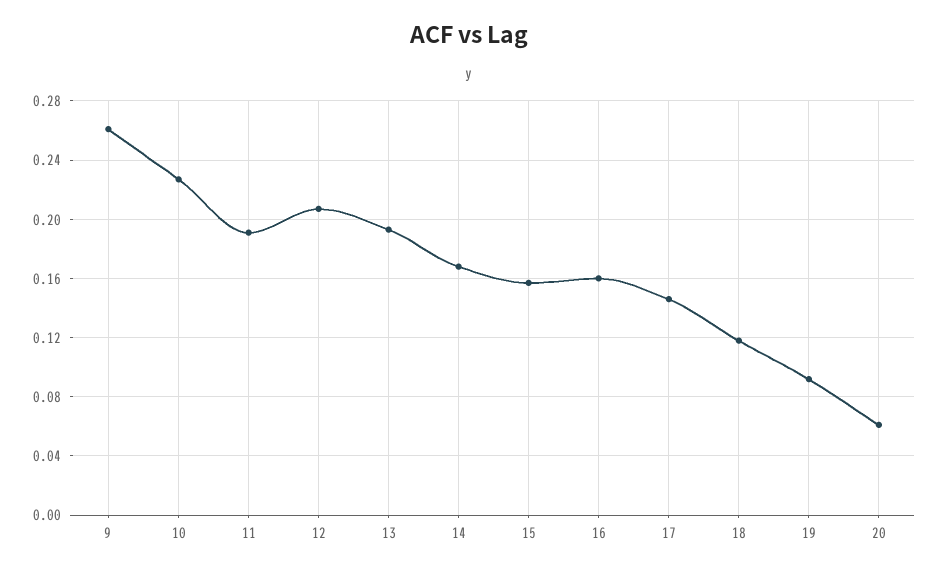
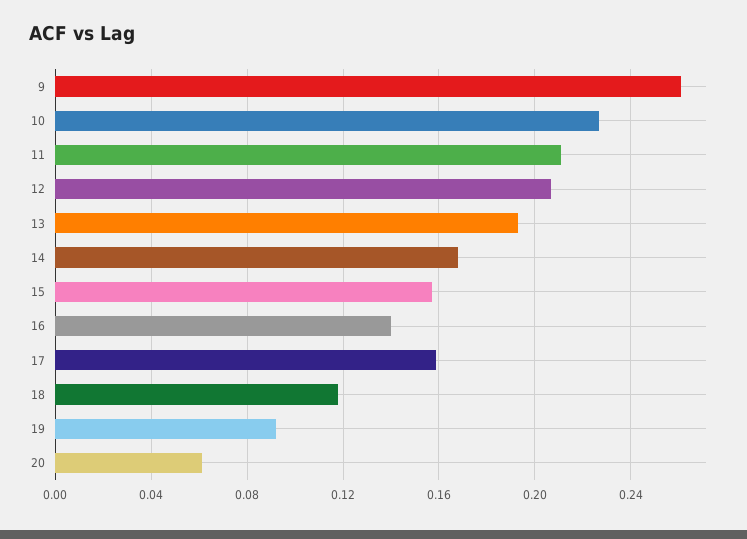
11: 0.19 -> 0.21
16: 0.16 -> 0.14
17: 0.145 -> 0.16

